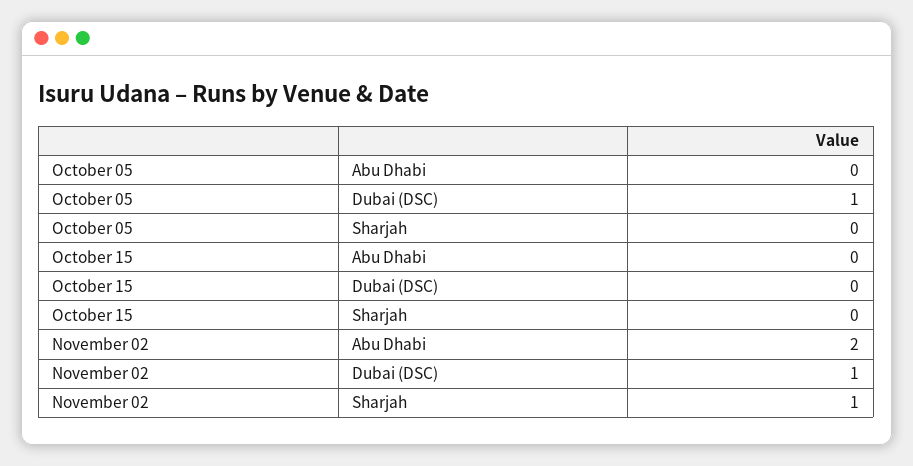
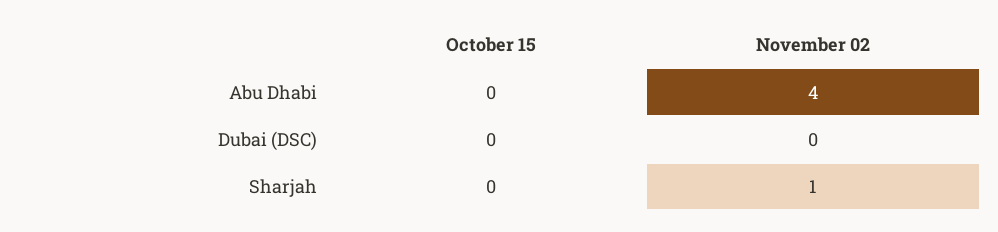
October 05, Abu Dhabi: 0 -> none
October 05, Dubai (DSC): 1 -> none
October 05, Sharjah: 0 -> none
November 02, Abu Dhabi: 2 -> 4
November 02, Dubai (DSC): 1 -> 0

